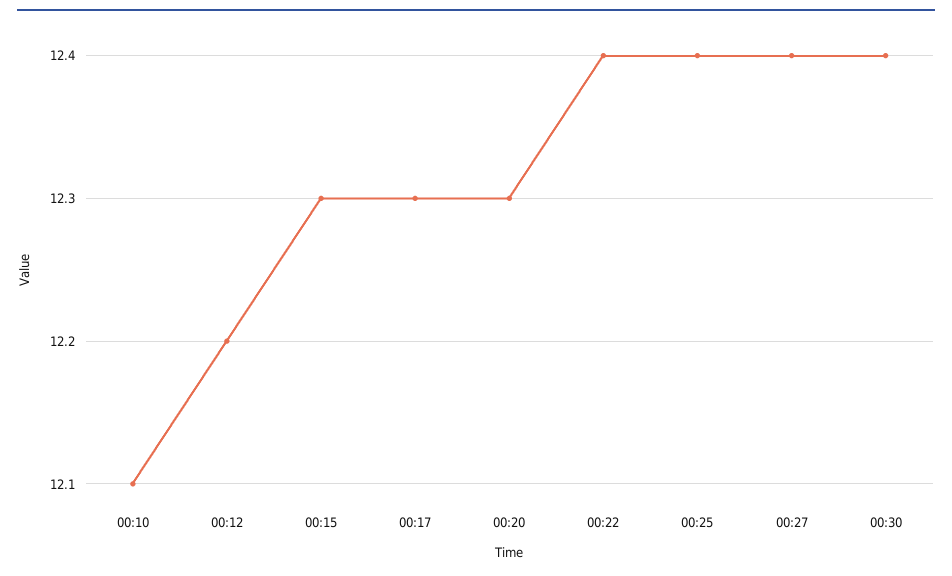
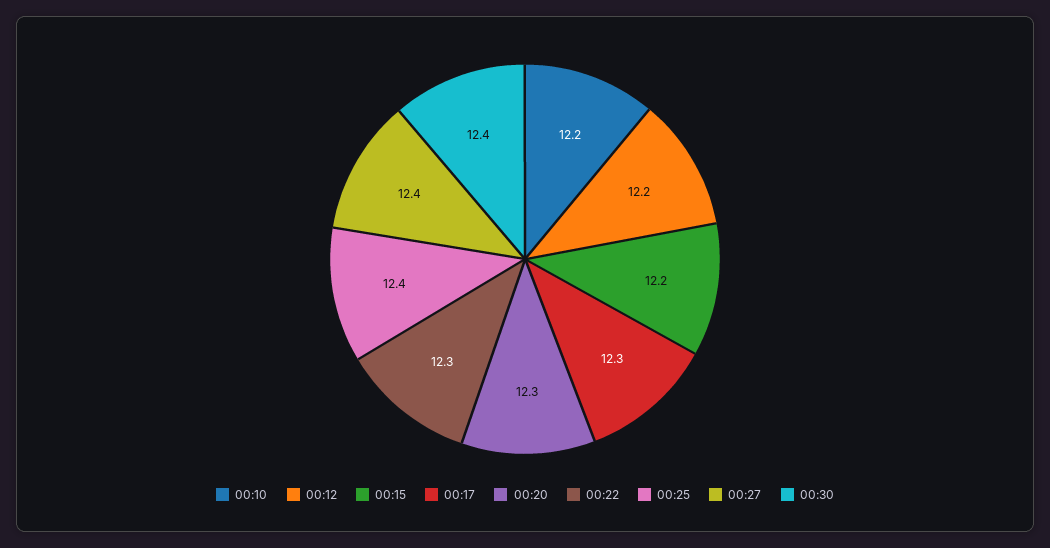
00:10: 12.1 -> 12.2
00:15: 12.3 -> 12.2
00:22: 12.4 -> 12.3

